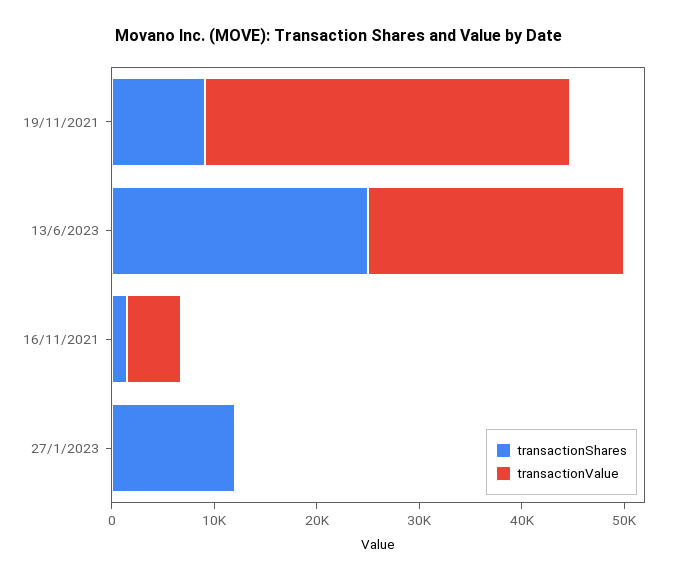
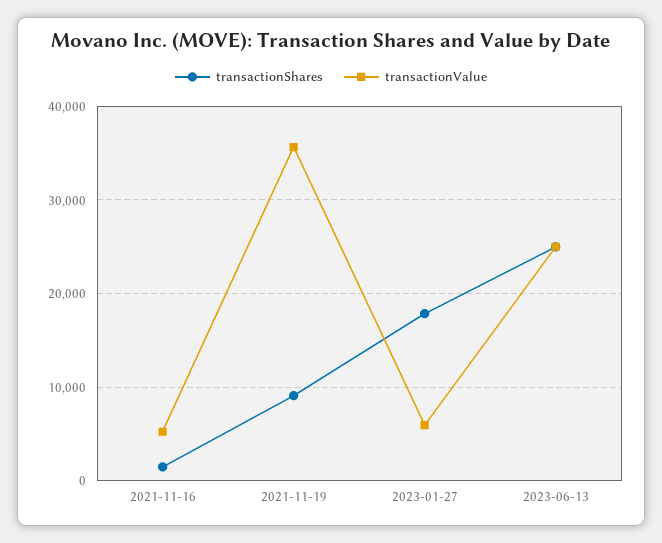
transactionShares, 27/1/2023: 12000 -> 18000
transactionValue, 27/1/2023: 0 -> 6000

